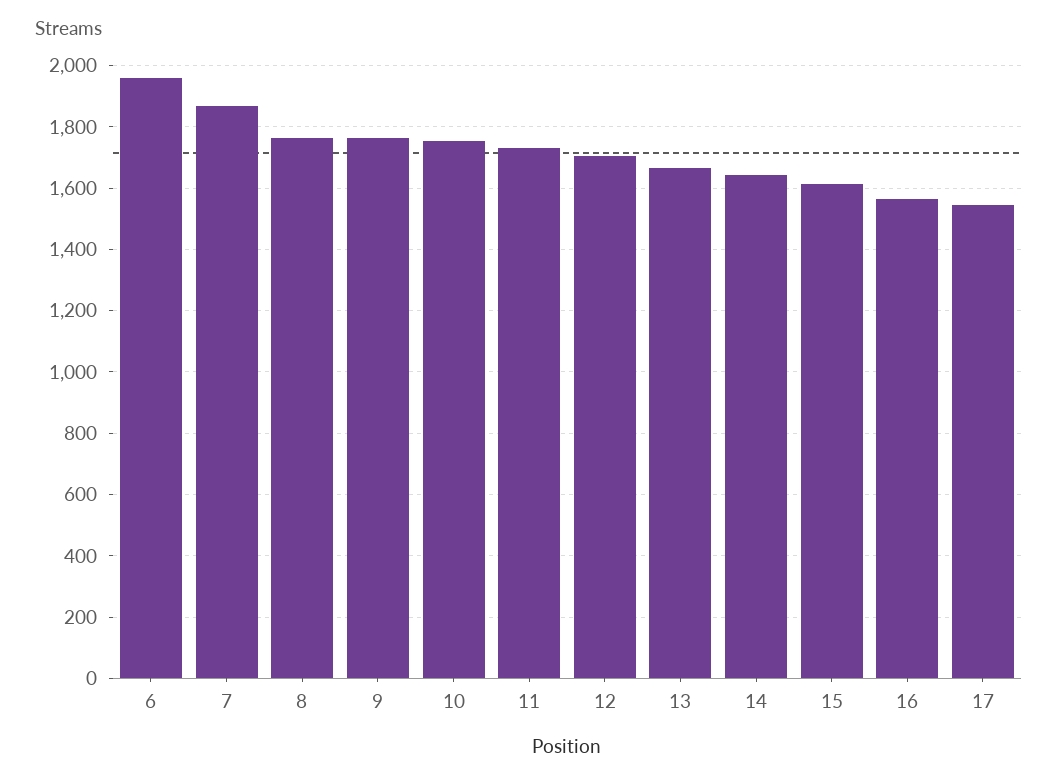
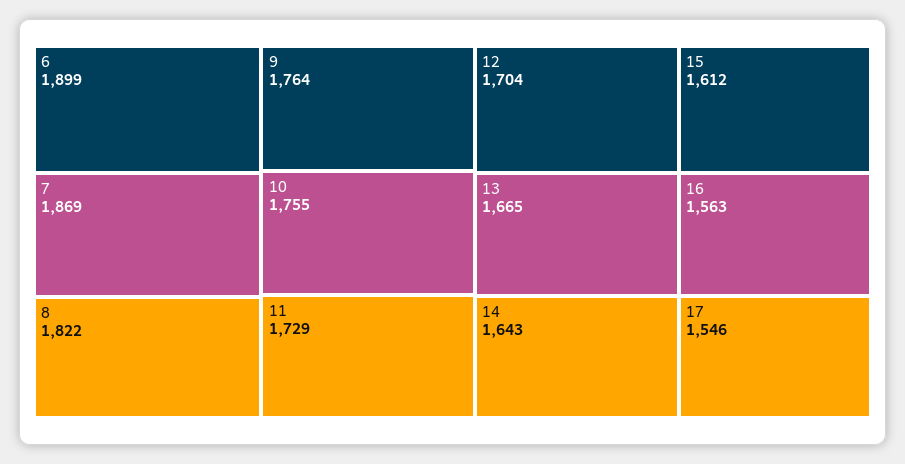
6: 1960 -> 1899
8: 1760 -> 1822

